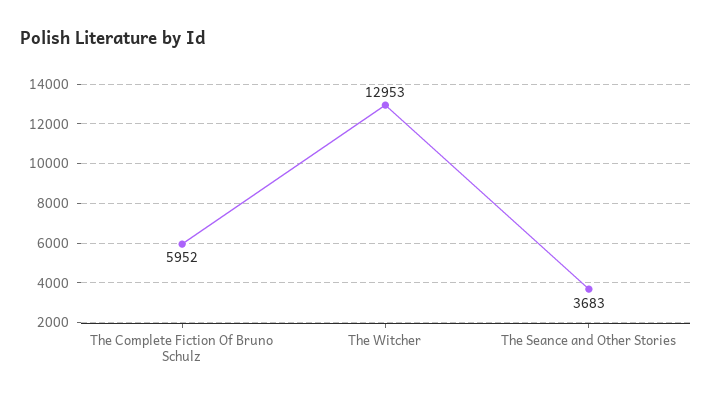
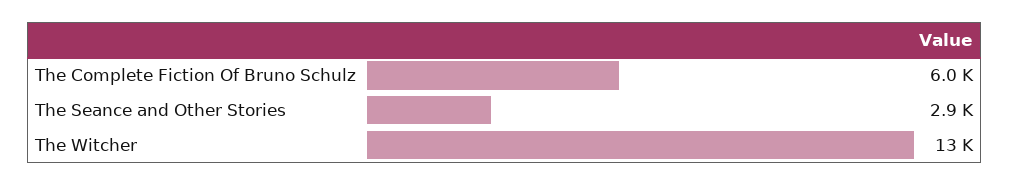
The Seance and Other Stories: 3683 -> 2900

